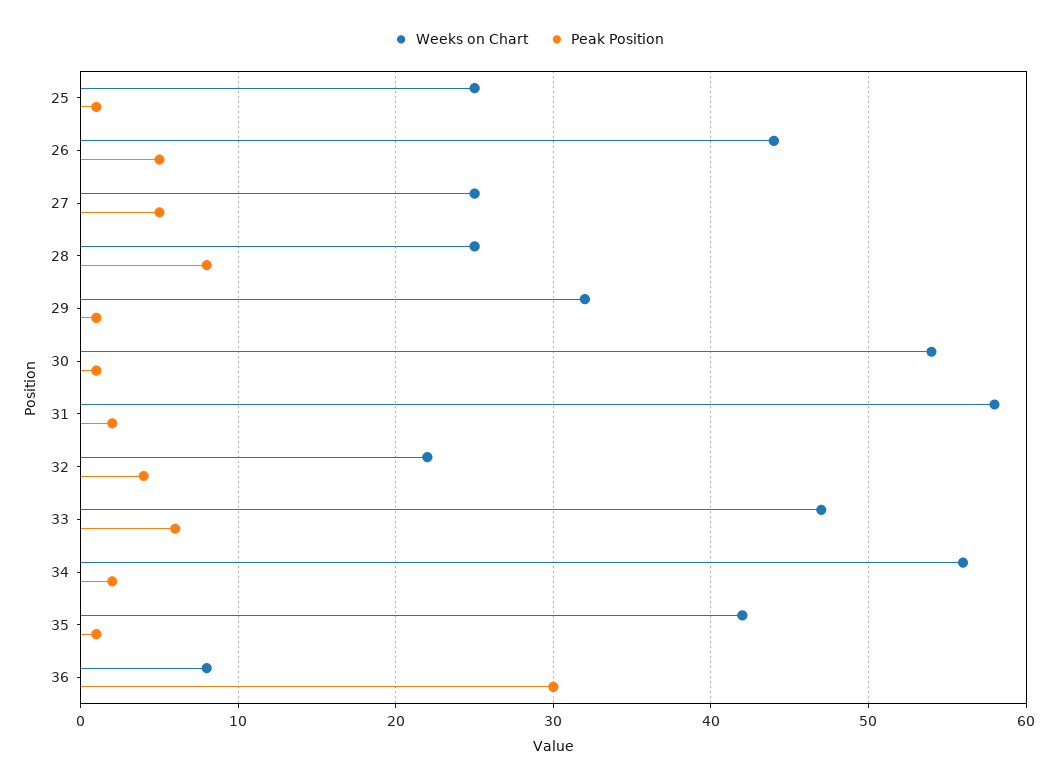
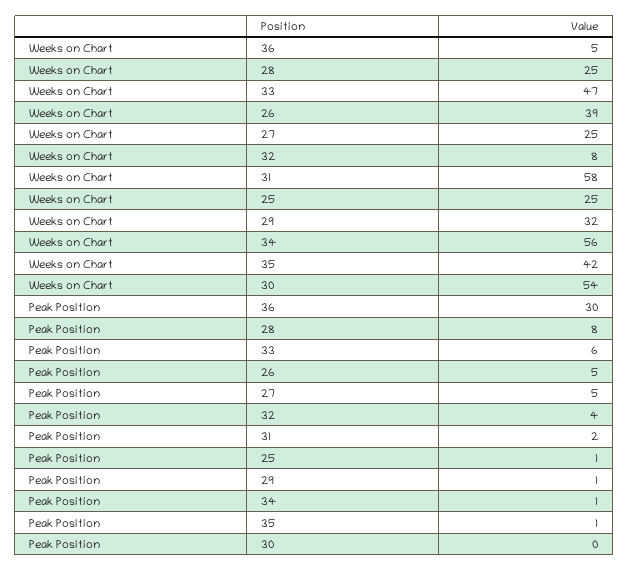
Weeks on Chart, 26: 44 -> 39
Peak Position, 30: 1 -> 0
Weeks on Chart, 32: 22 -> 8
Peak Position, 34: 2 -> 1
Weeks on Chart, 36: 8 -> 5

